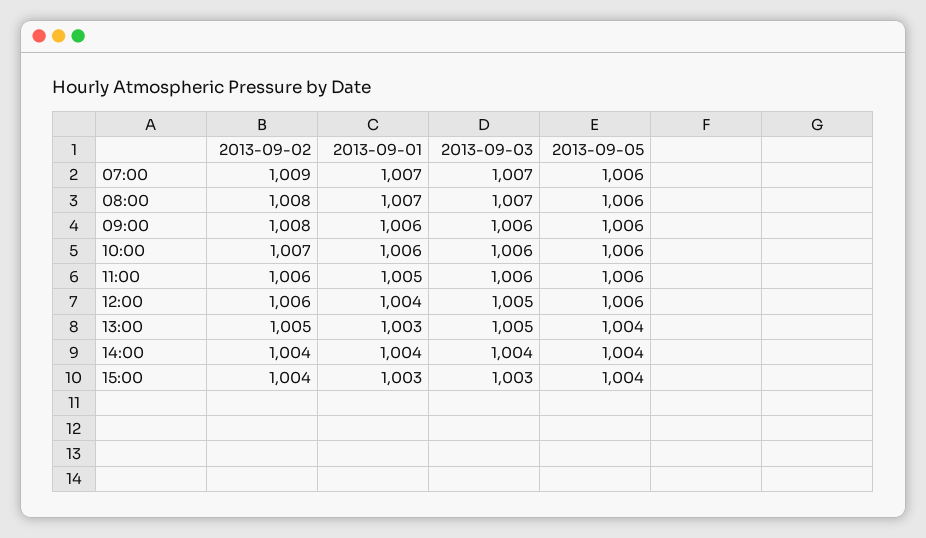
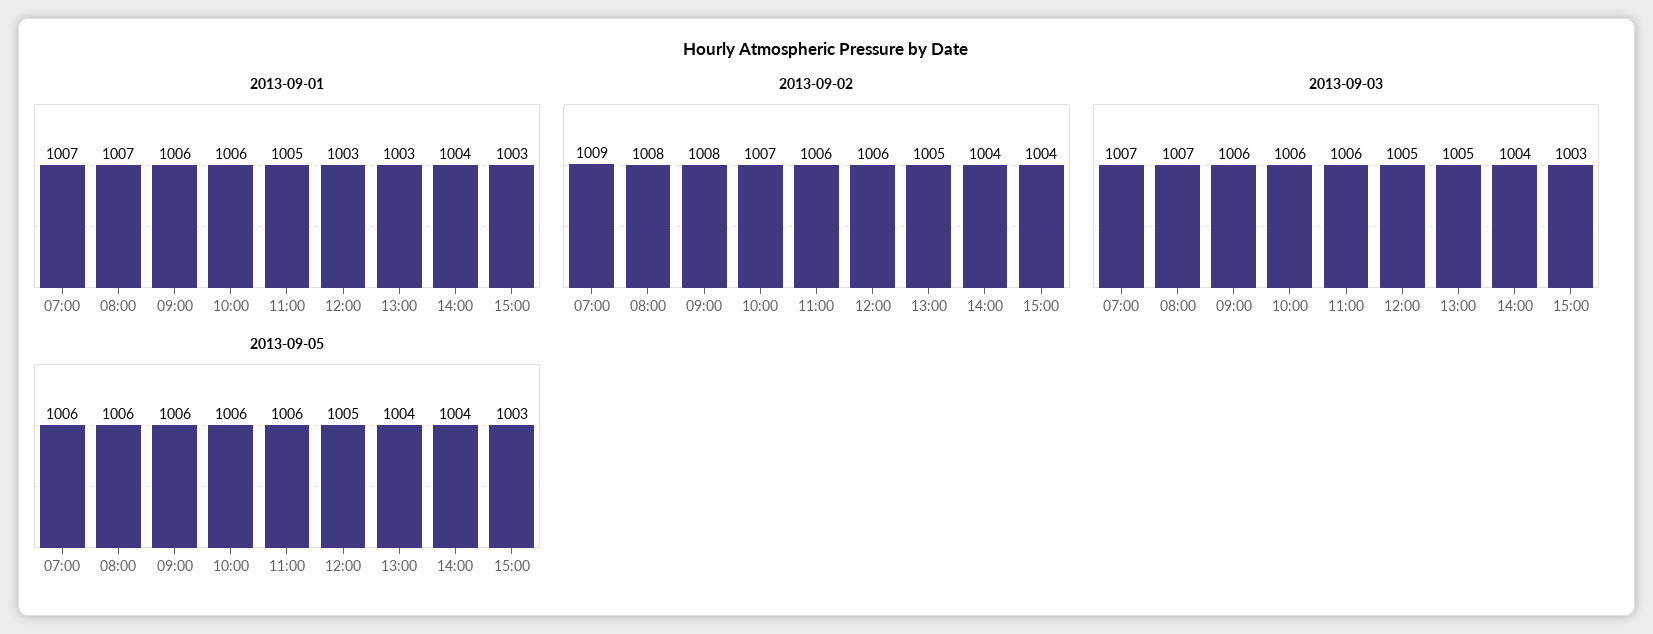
2013-09-01, 12:00: 1004 -> 1003
2013-09-05, 12:00: 1006 -> 1005
2013-09-05, 15:00: 1004 -> 1003

